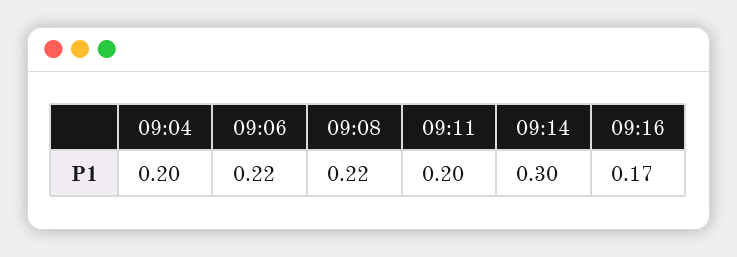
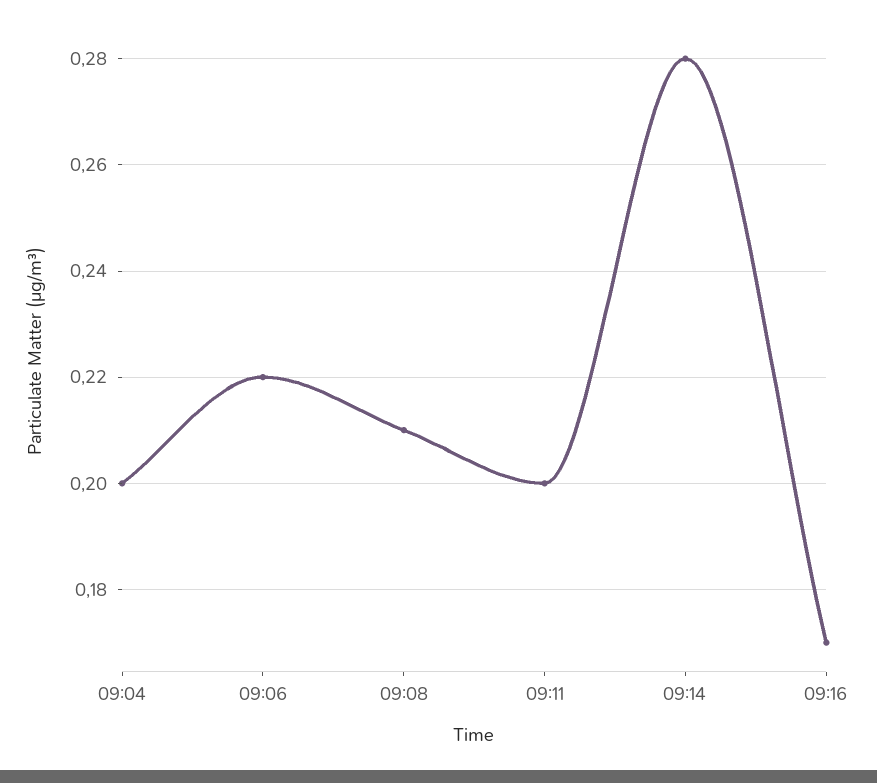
09:08: 0.22 -> 0.21
09:14: 0.3 -> 0.28

